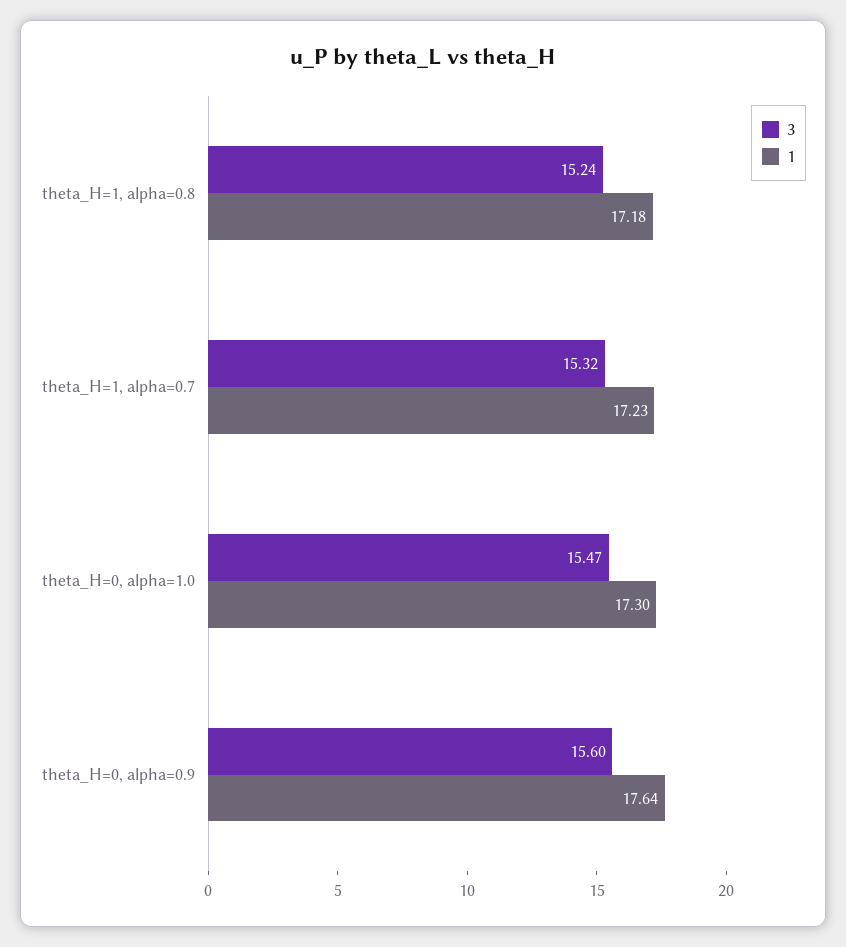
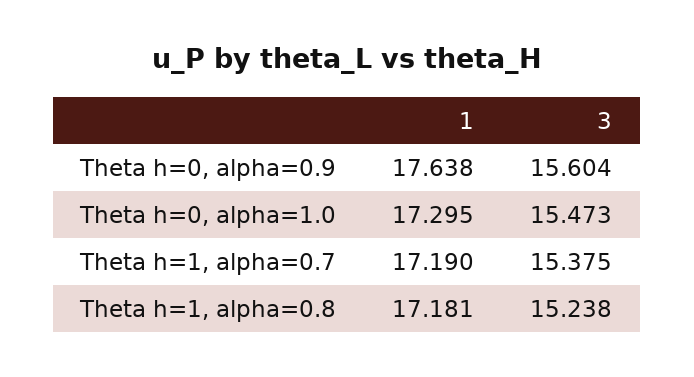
3, theta_H=1, alpha=0.7: 15.32 -> 15.375
1, theta_H=1, alpha=0.7: 17.23 -> 17.19

